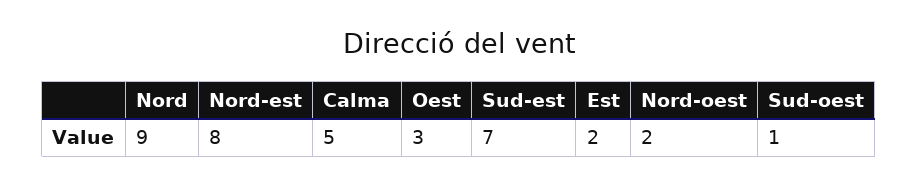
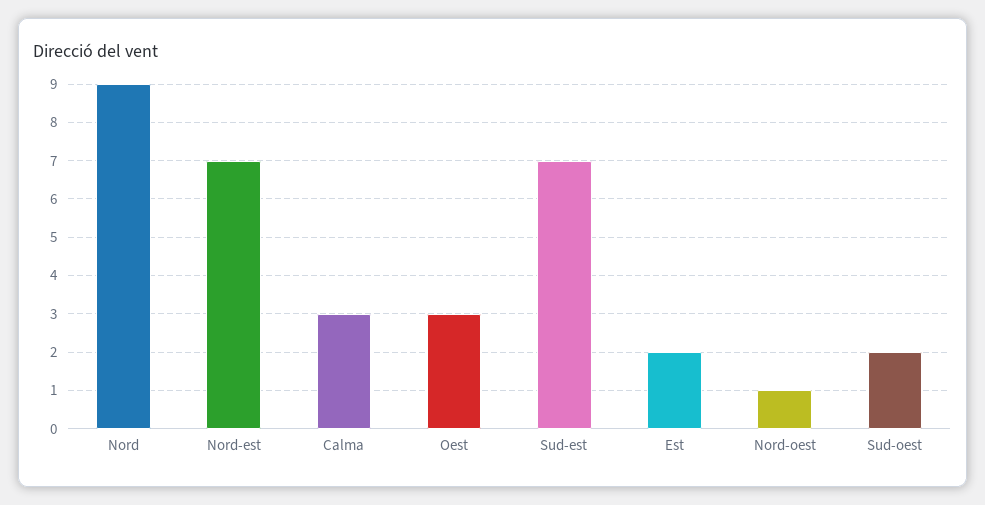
Nord-est: 8 -> 7
Calma: 5 -> 3
Nord-oest: 2 -> 1
Sud-oest: 1 -> 2

